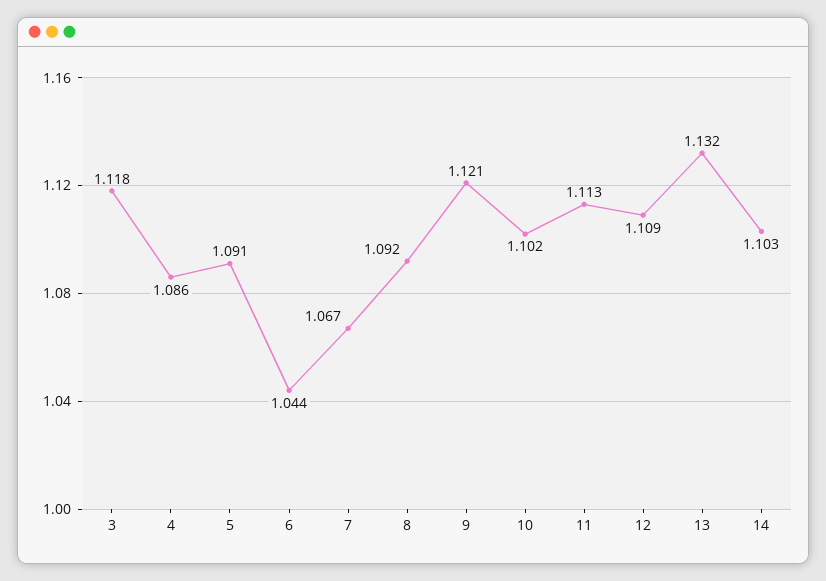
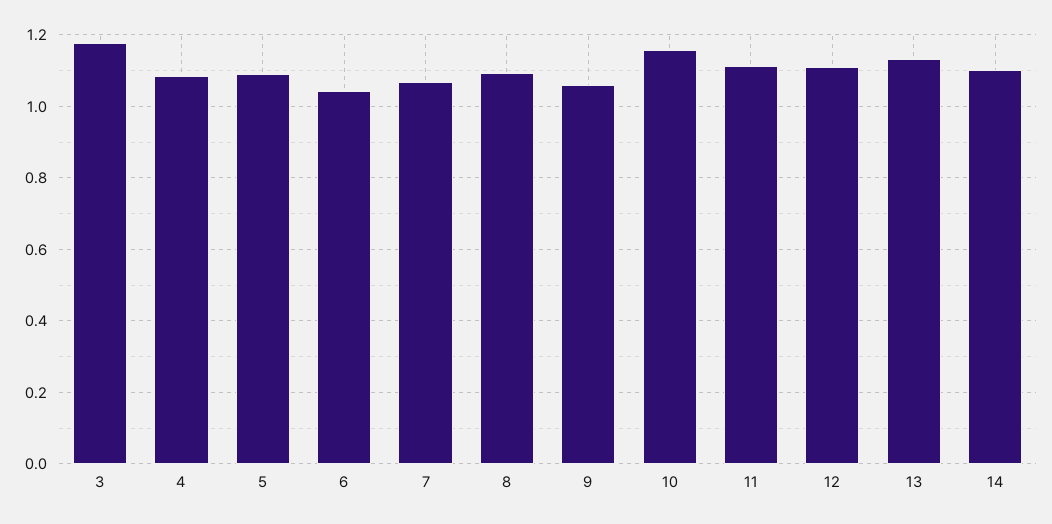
3: 1.118 -> 1.18
9: 1.121 -> 1.06
10: 1.102 -> 1.16

